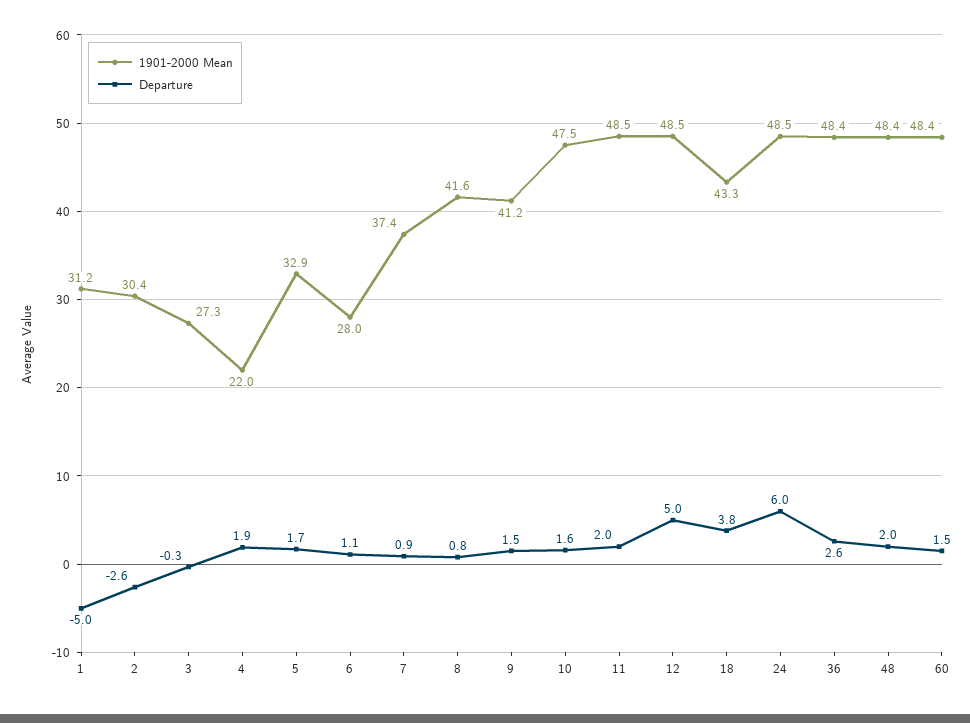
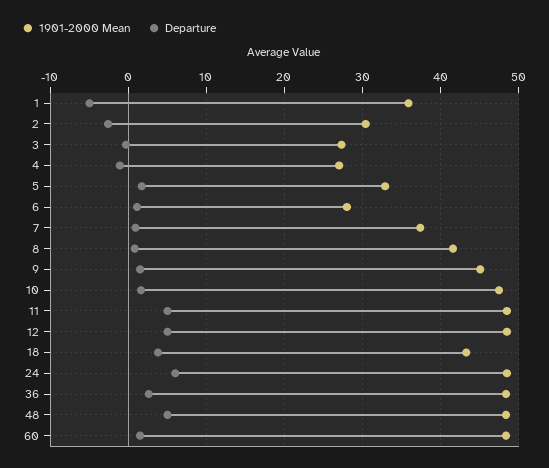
1901-2000 Mean, 1: 31.2 -> 36
1901-2000 Mean, 4: 22 -> 27
Departure, 4: 1.9 -> -1
1901-2000 Mean, 9: 41.2 -> 45
Departure, 11: 2 -> 5
Departure, 48: 2 -> 5

